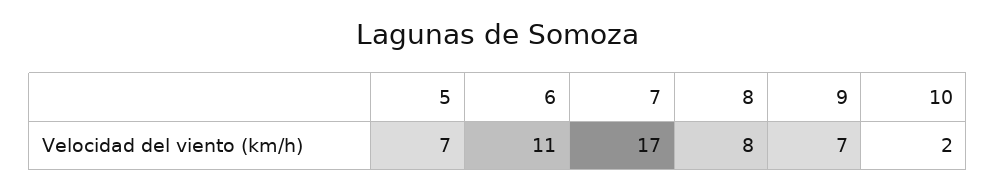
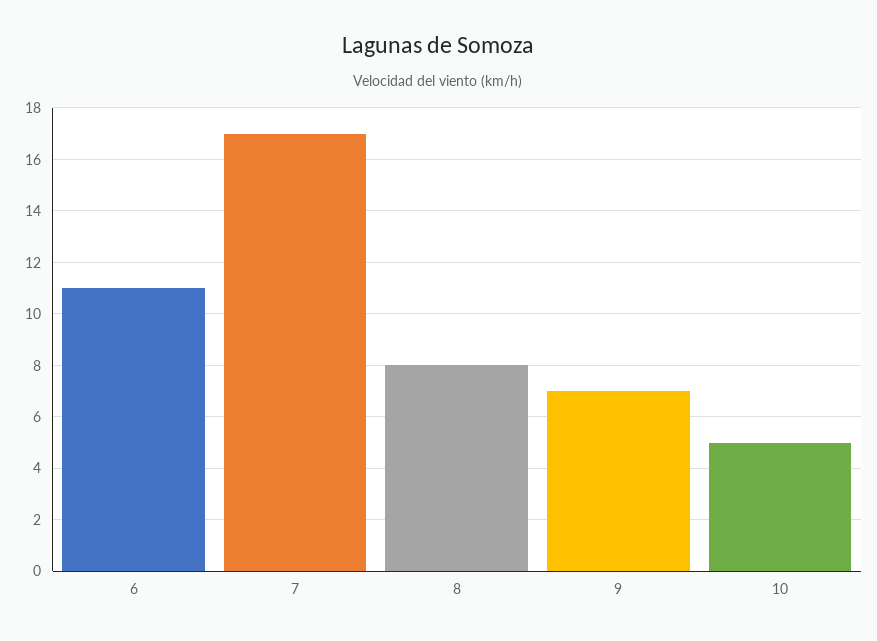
5: 7 -> none
10: 2 -> 5

